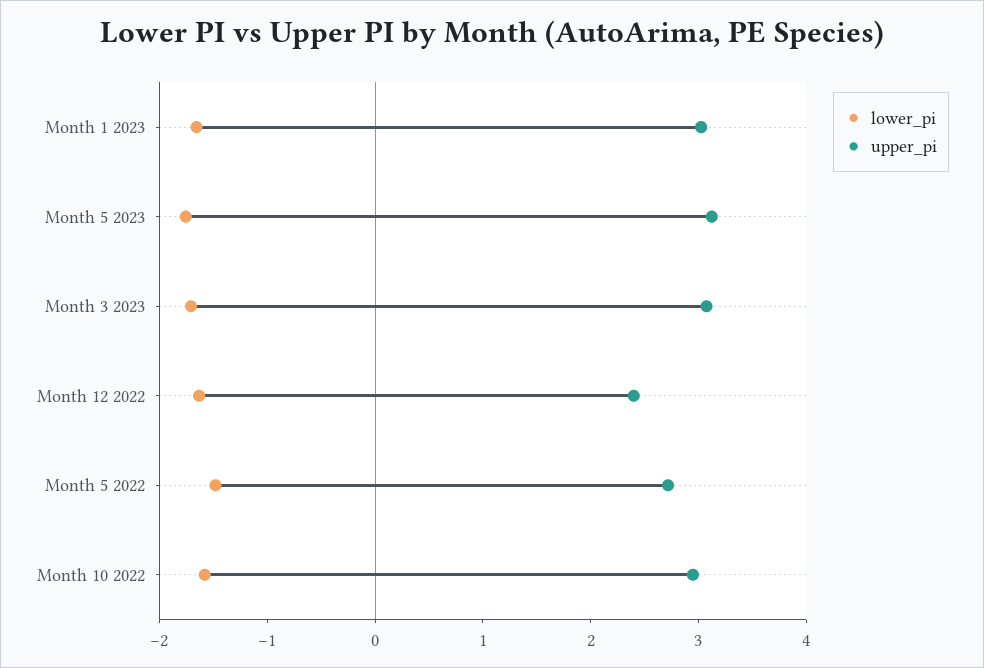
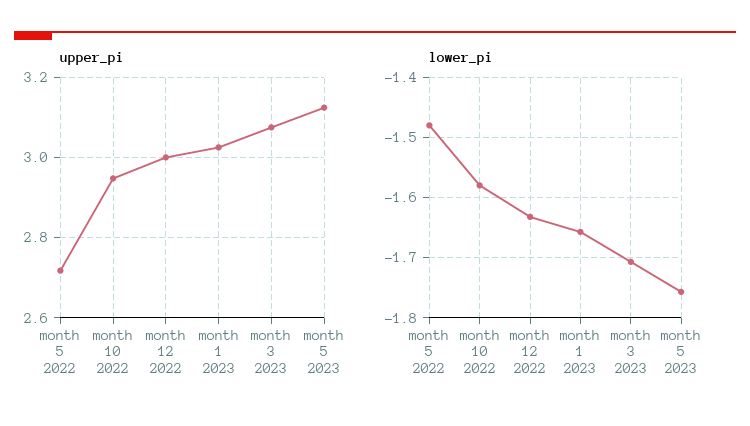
upper_pi, Month 12 2022: 2.4 -> 3

